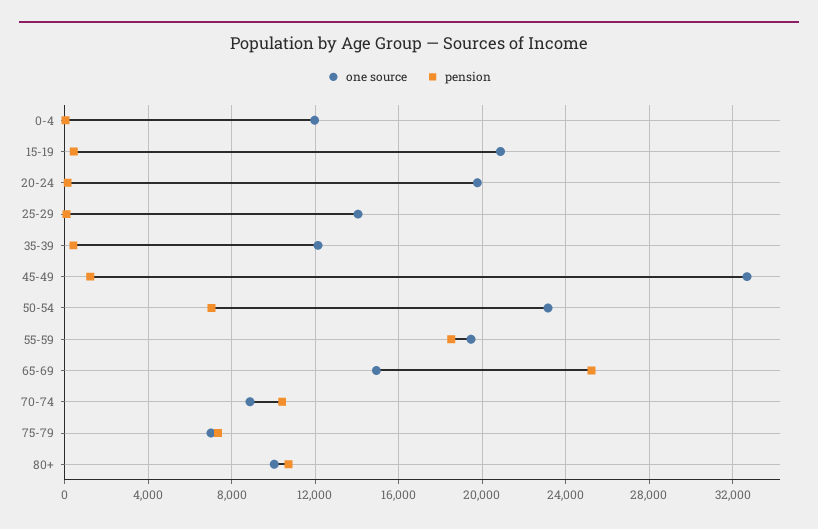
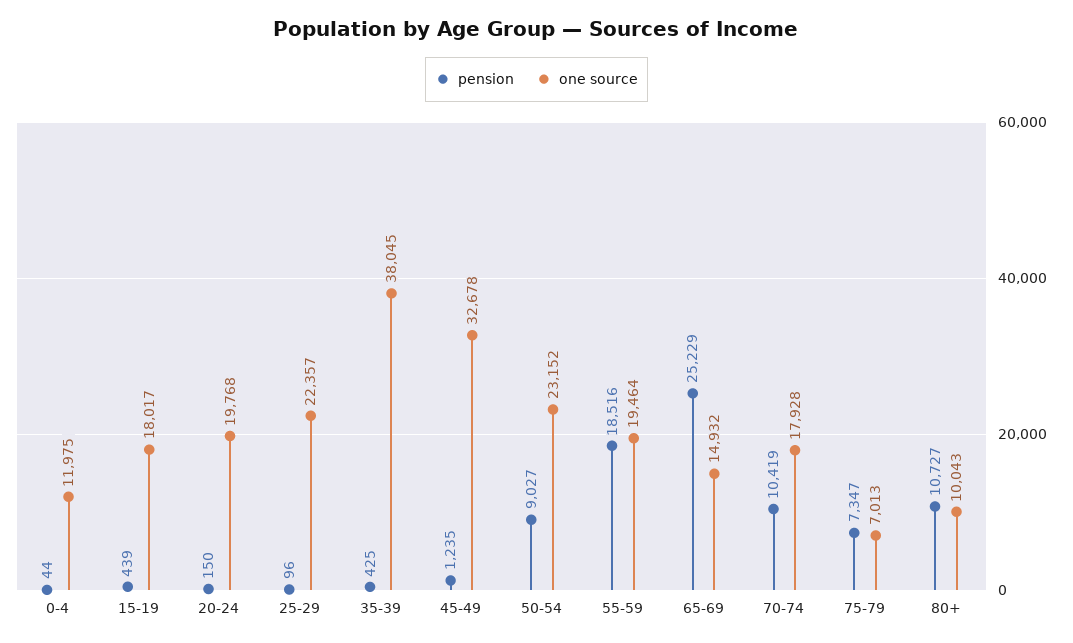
one source, 15-19: 21000 -> 18017
one source, 25-29: 14000 -> 22357
one source, 35-39: 12000 -> 38045
pension, 50-54: 7000 -> 9027
one source, 70-74: 9000 -> 17928

